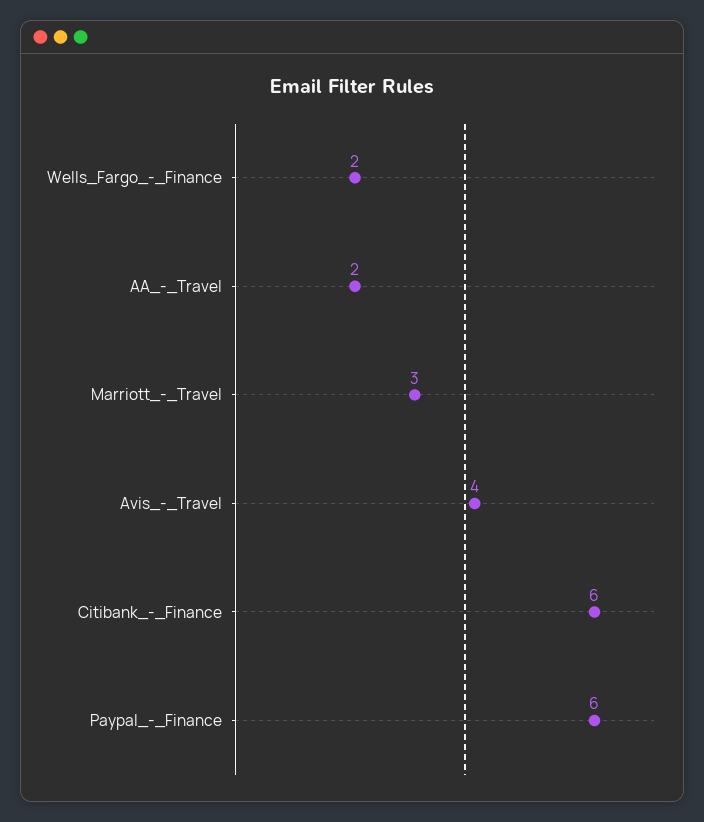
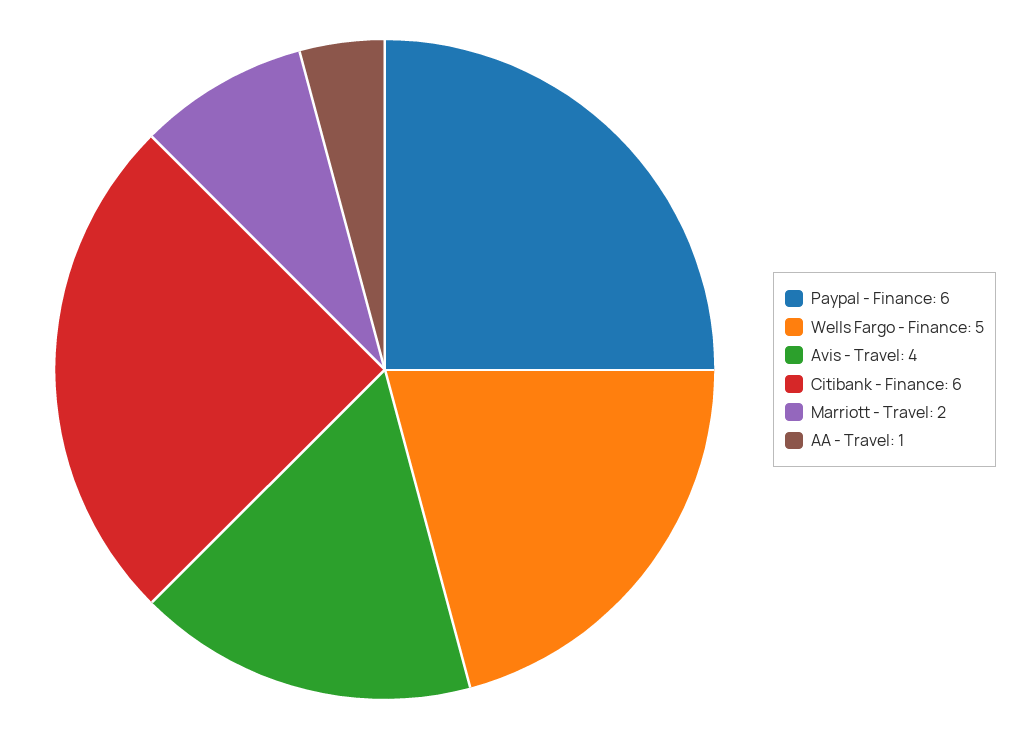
Wells_Fargo_-_Finance: 2 -> 5
AA_-_Travel: 2 -> 1
Marriott_-_Travel: 3 -> 2

